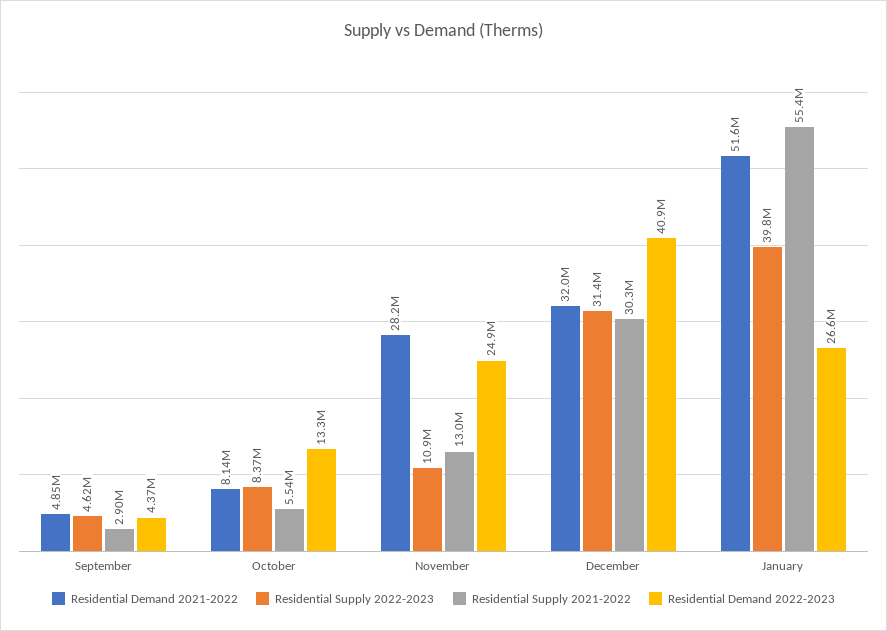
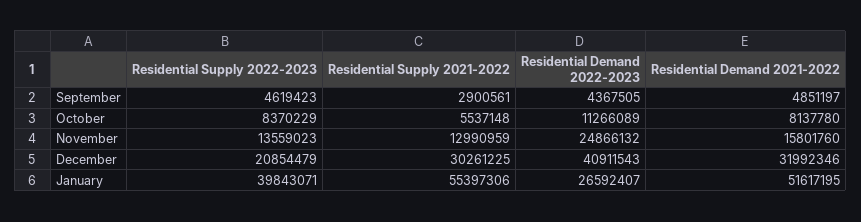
Residential Demand 2022-2023, October: 13300000 -> 11266089
Residential Demand 2021-2022, November: 28200000 -> 15801760
Residential Supply 2022-2023, November: 10900000 -> 13559023
Residential Supply 2022-2023, December: 31400000 -> 20854479

